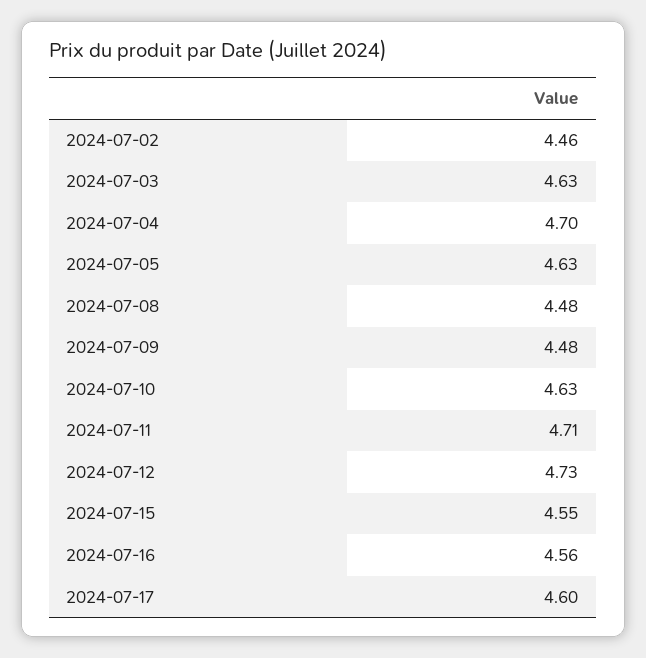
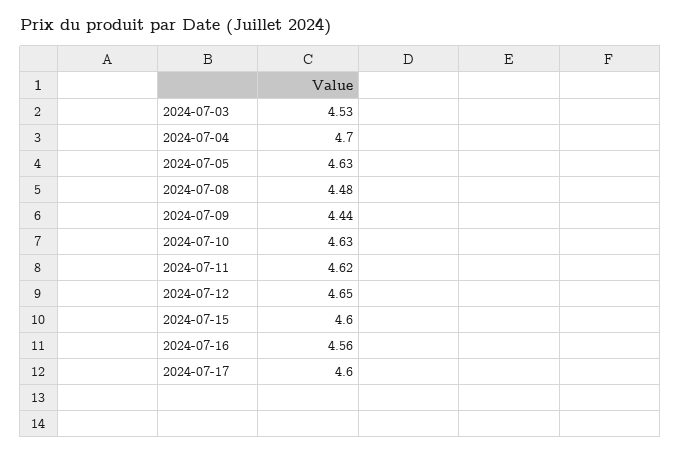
2024-07-02: 4.46 -> none
2024-07-03: 4.63 -> 4.53
2024-07-09: 4.48 -> 4.44
2024-07-11: 4.71 -> 4.62
2024-07-12: 4.73 -> 4.65
2024-07-15: 4.55 -> 4.6

